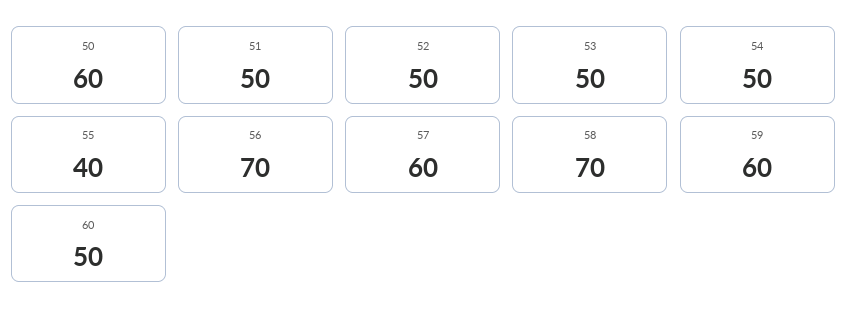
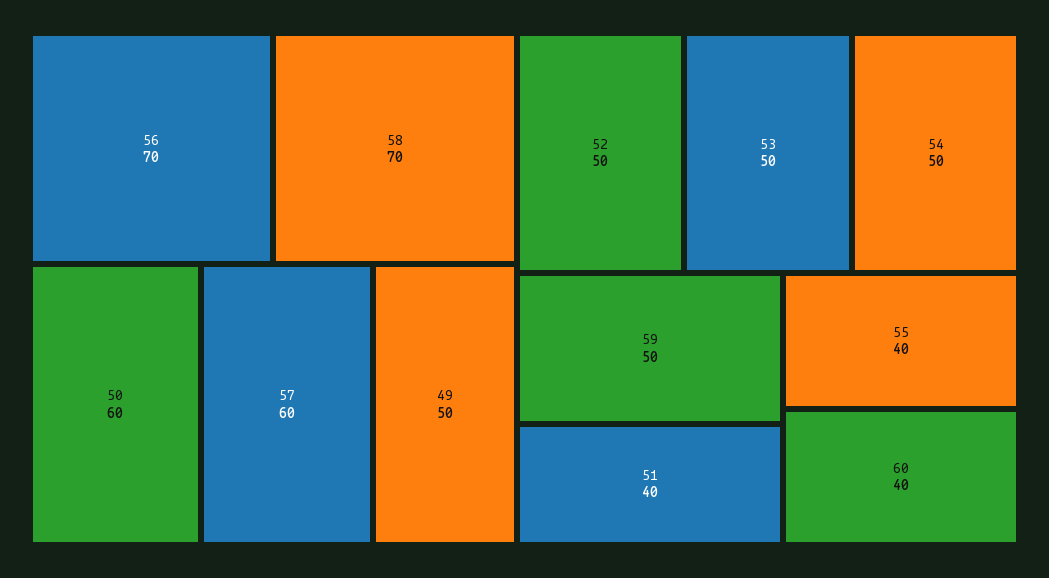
51: 50 -> 40
59: 60 -> 50
60: 50 -> 40
49: none -> 50

